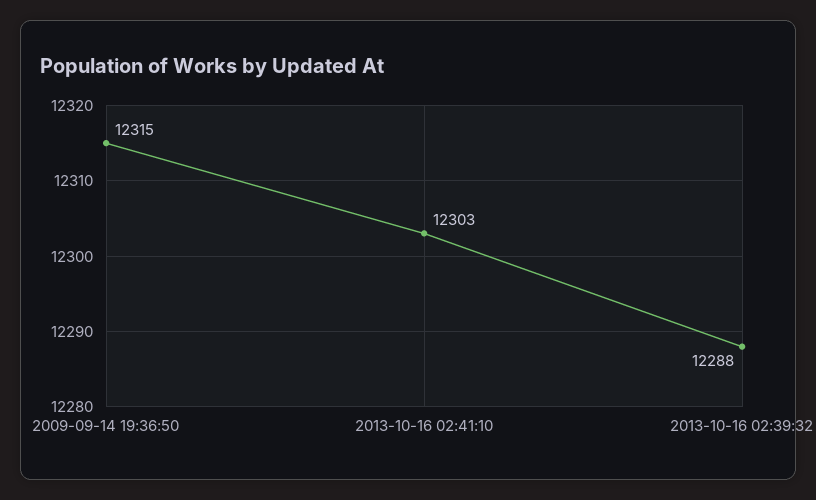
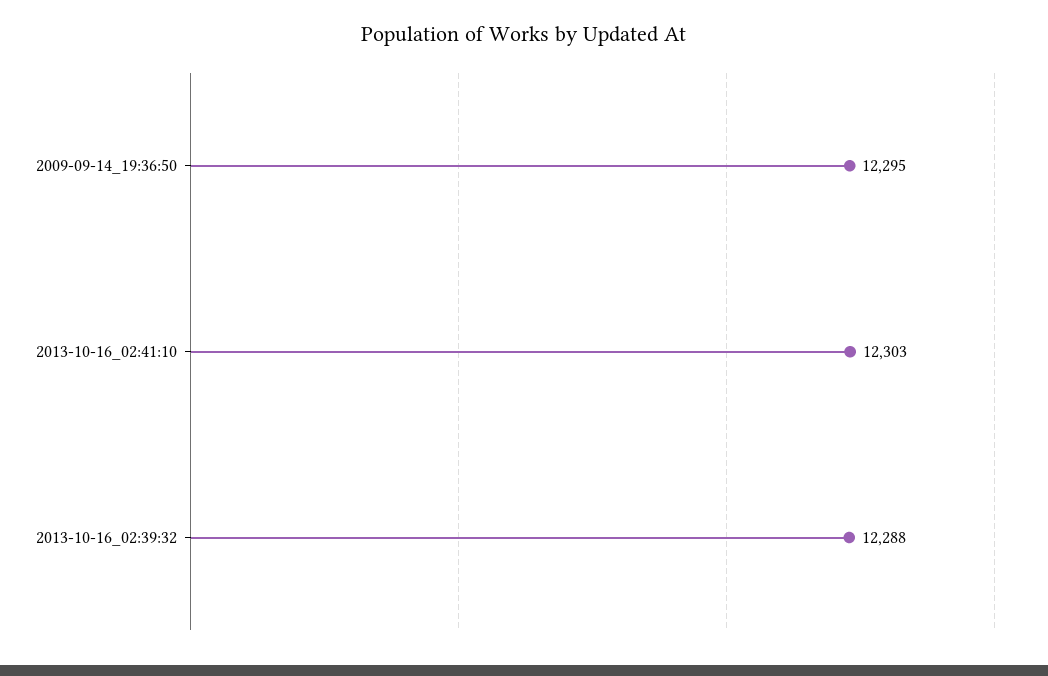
2009-09-14 19:36:50: 12315 -> 12295

